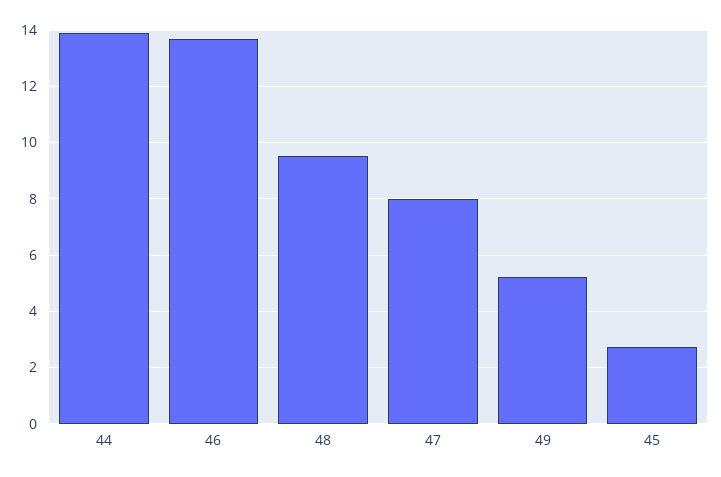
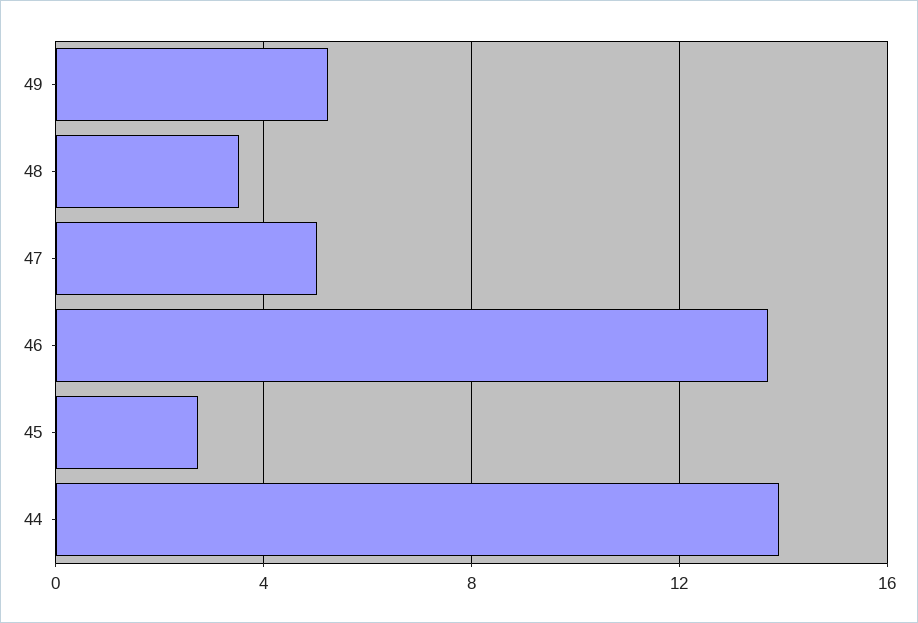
48: 9.5 -> 3.5
47: 8 -> 5

